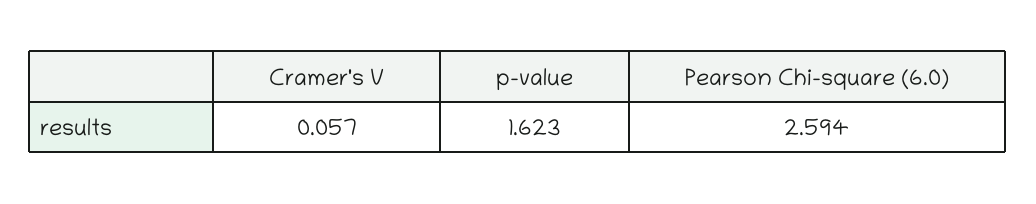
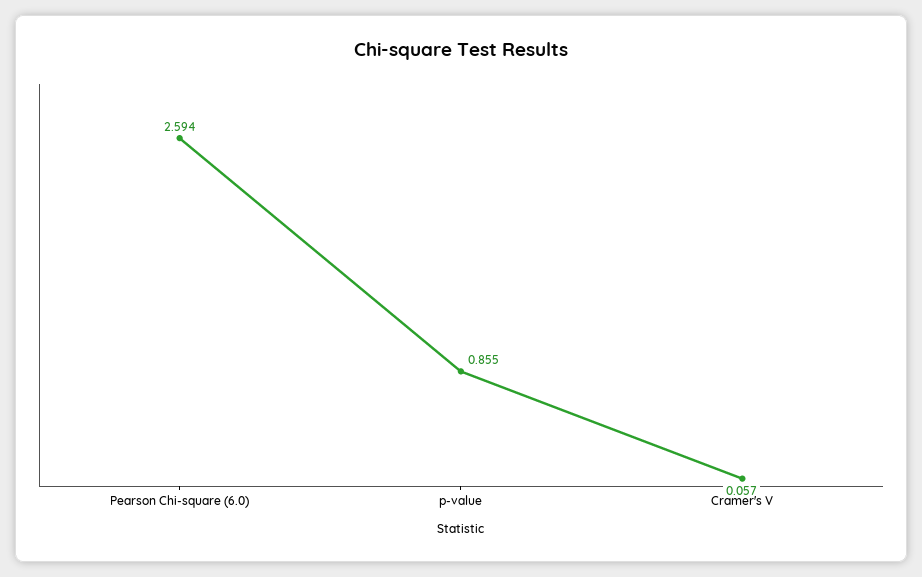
p-value: 1.623 -> 0.855

